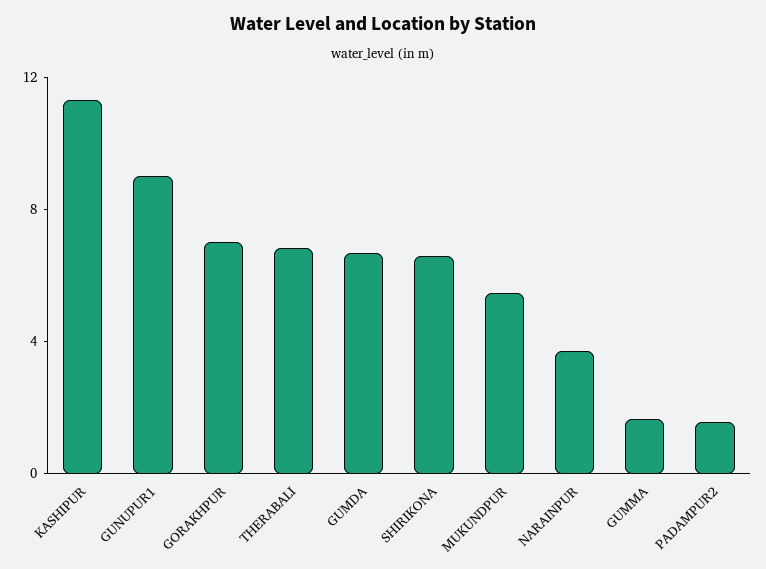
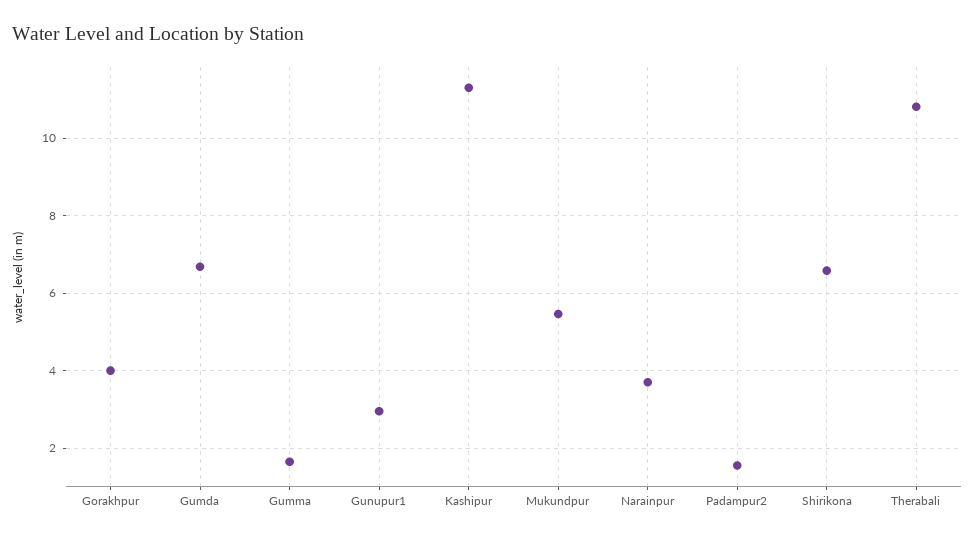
GUNUPUR1: 9 -> 3
GORAKHPUR: 7 -> 4
THERABALI: 7 -> 10.8

